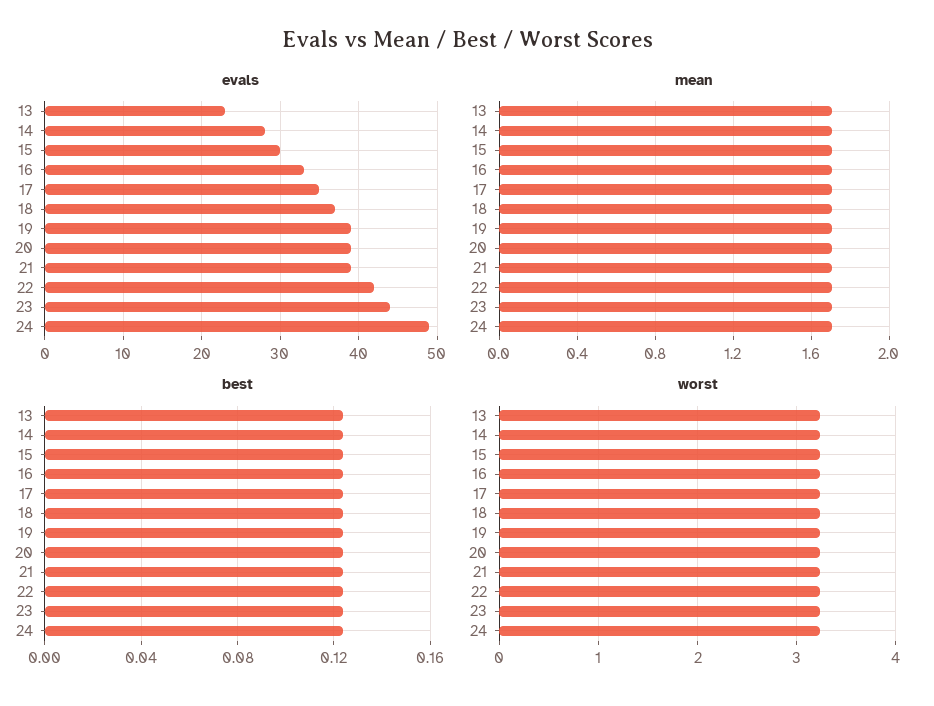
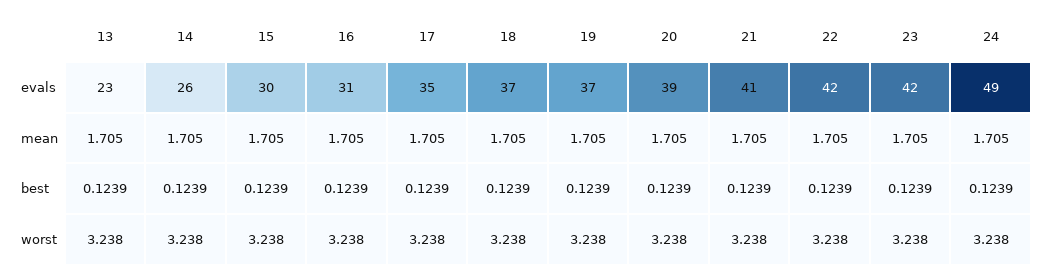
evals, 14: 28 -> 26
evals, 16: 33 -> 31
evals, 19: 39 -> 37
evals, 21: 39 -> 41
evals, 23: 44 -> 42

